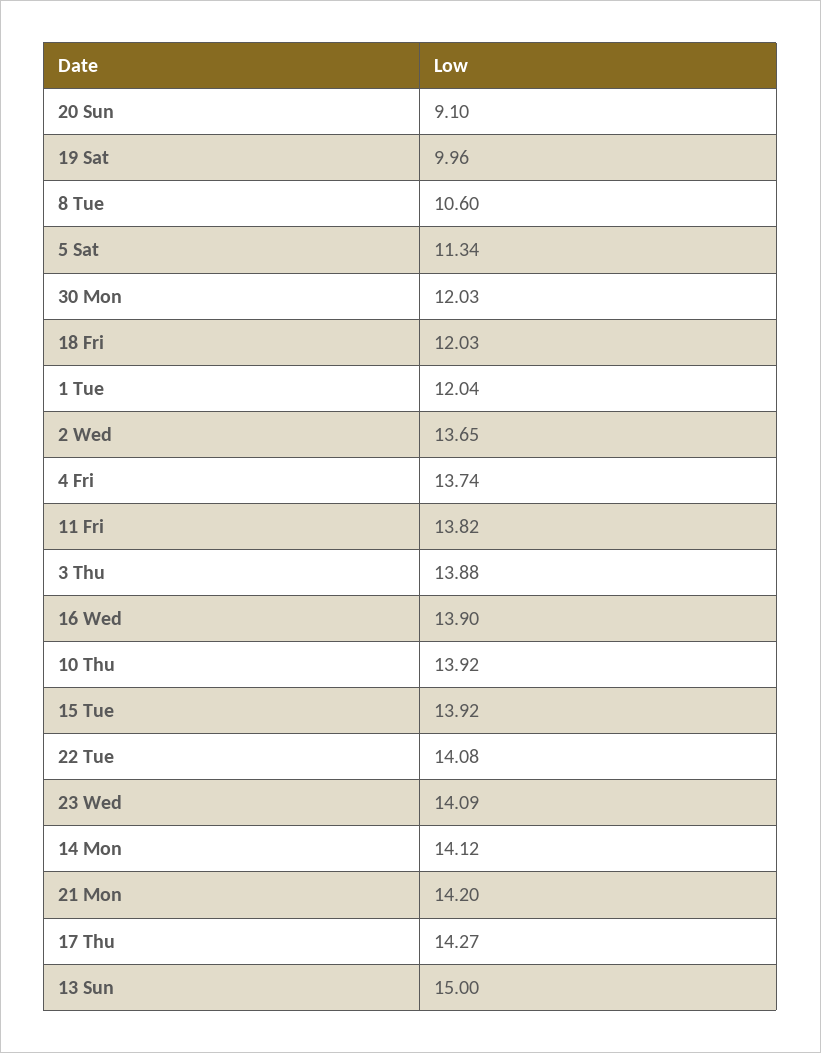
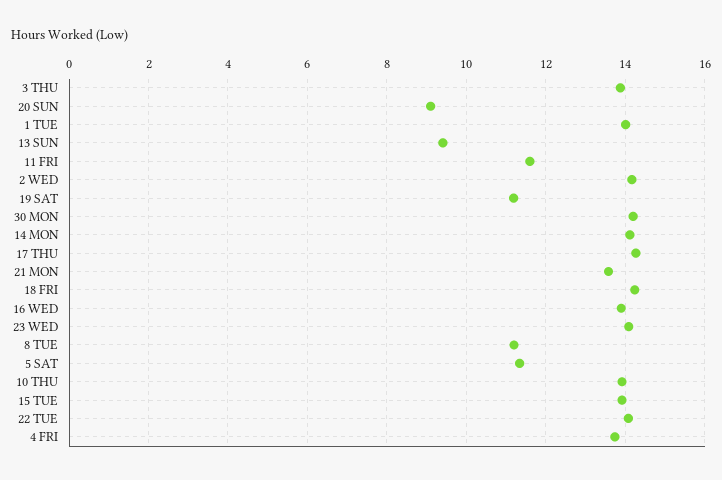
19 Sat: 9.96 -> 11.2
8 Tue: 10.6 -> 11.2
30 Mon: 12.03 -> 14.2
18 Fri: 12.03 -> 14.2
1 Tue: 12.04 -> 14
2 Wed: 13.65 -> 14.2
11 Fri: 13.82 -> 11.6
21 Mon: 14.2 -> 13.6
13 Sun: 15 -> 9.4

